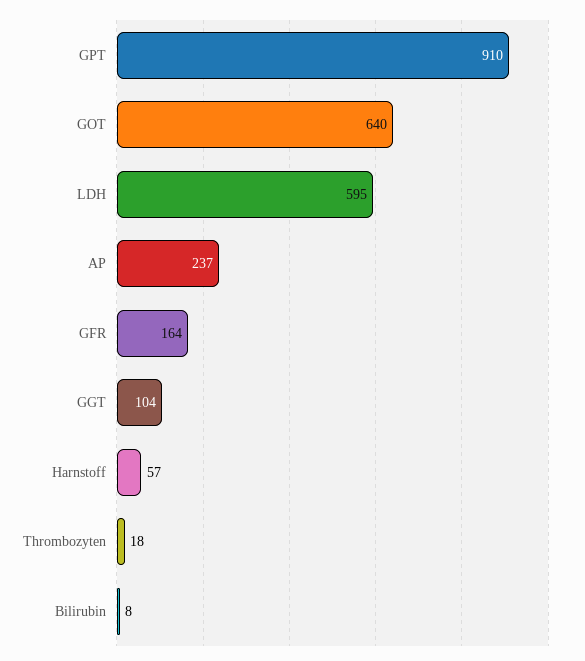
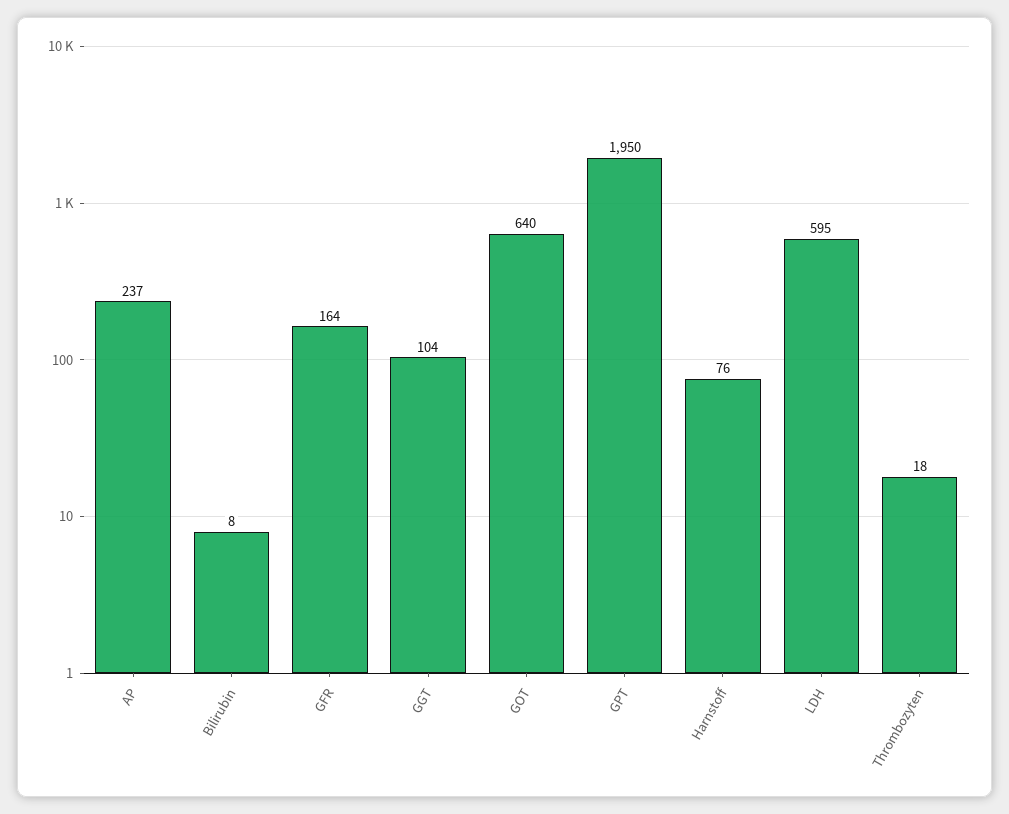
GPT: 910 -> 1950
Harnstoff: 57 -> 76

